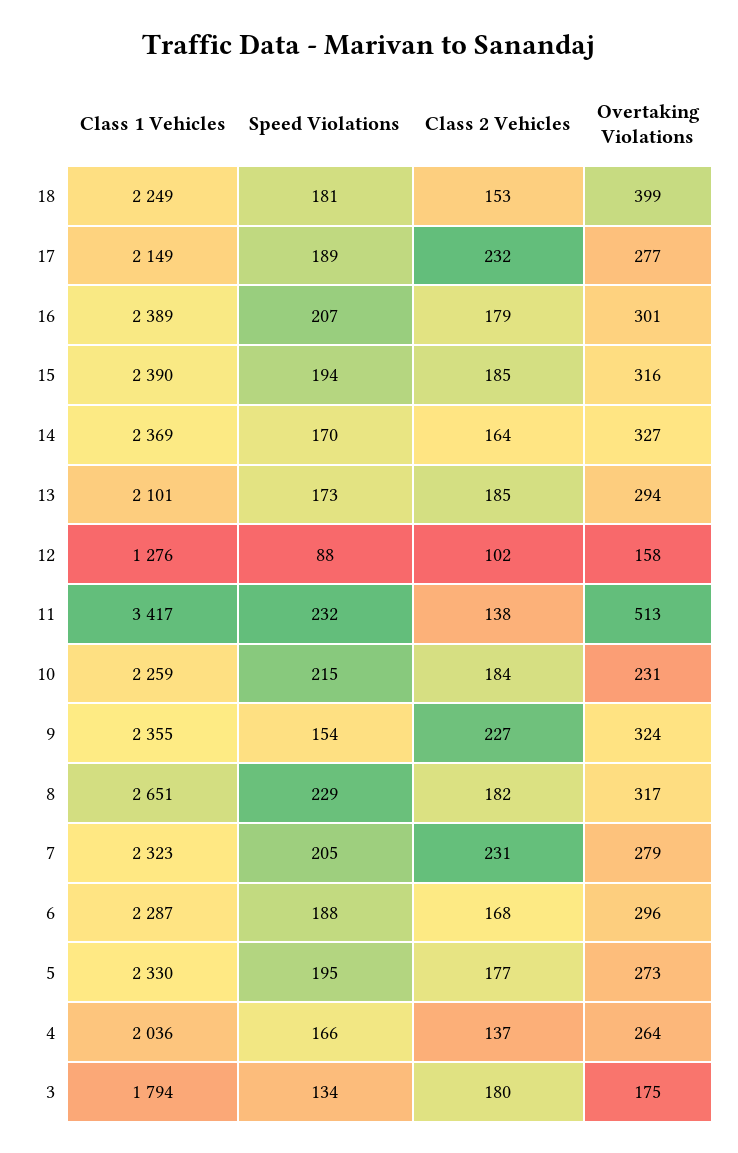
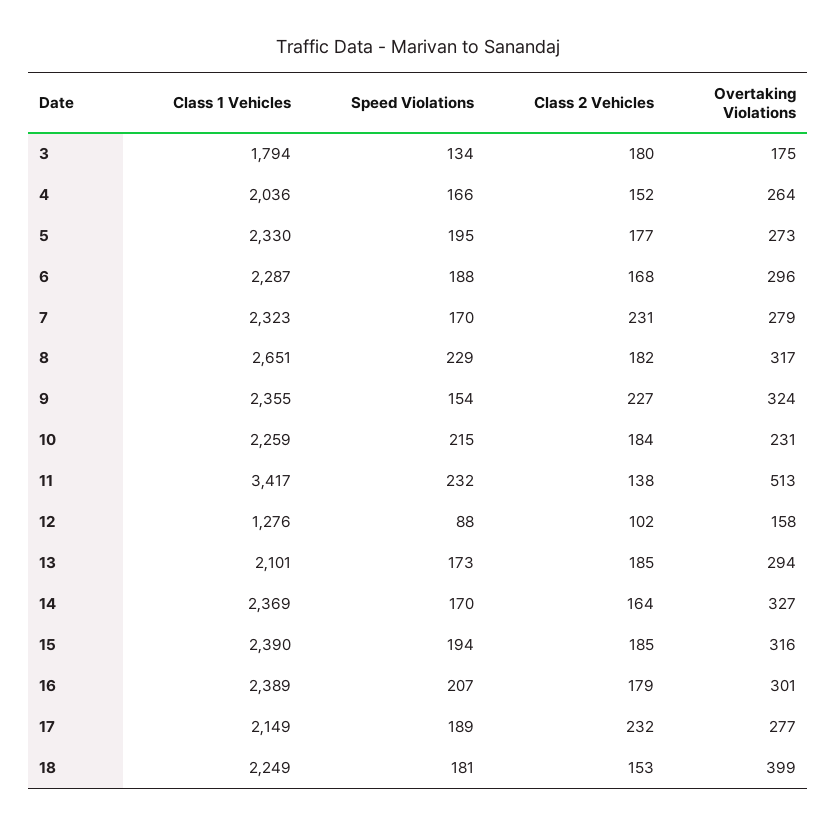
Speed Violations, 7: 205 -> 170
Class 2 Vehicles, 4: 137 -> 152

